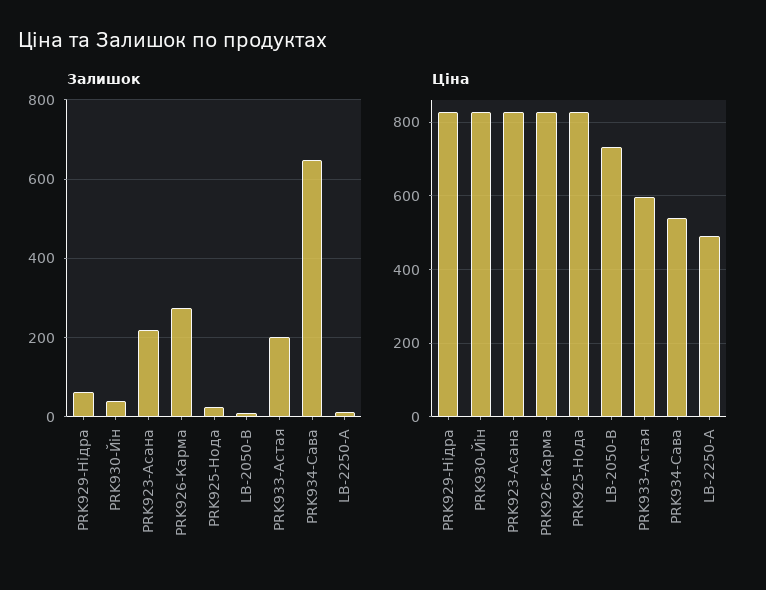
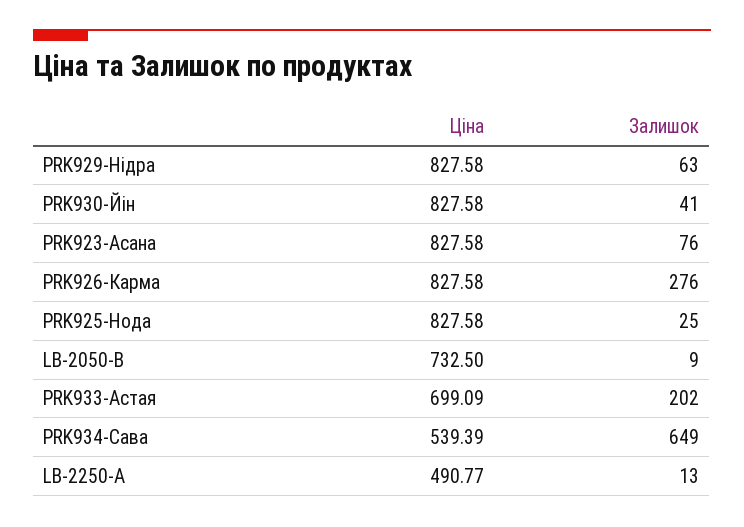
Залишок, PRK923-Асана: 220 -> 76
Ціна, PRK933-Астая: 600 -> 699.09

